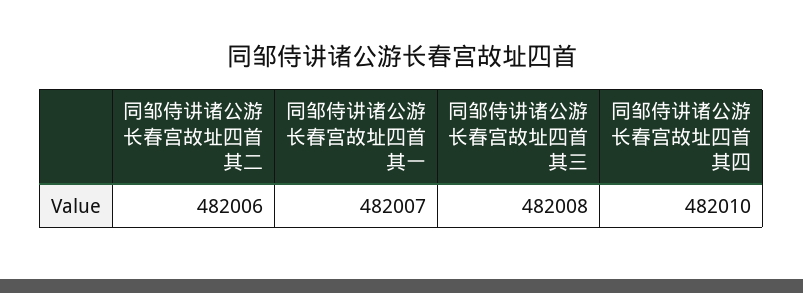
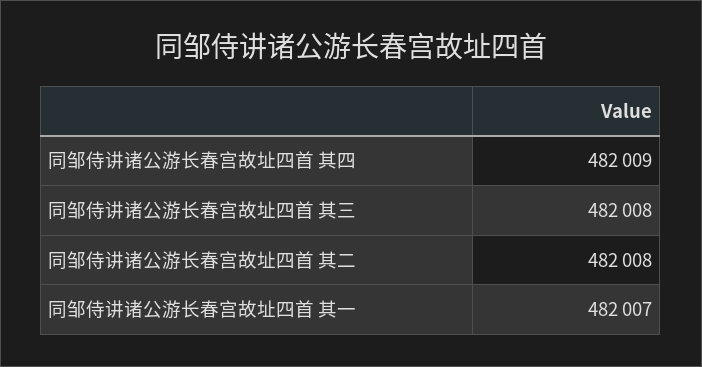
同邹侍讲诸公游长春宫故址四首 其二: 482006 -> 482008
同邹侍讲诸公游长春宫故址四首 其四: 482010 -> 482009

